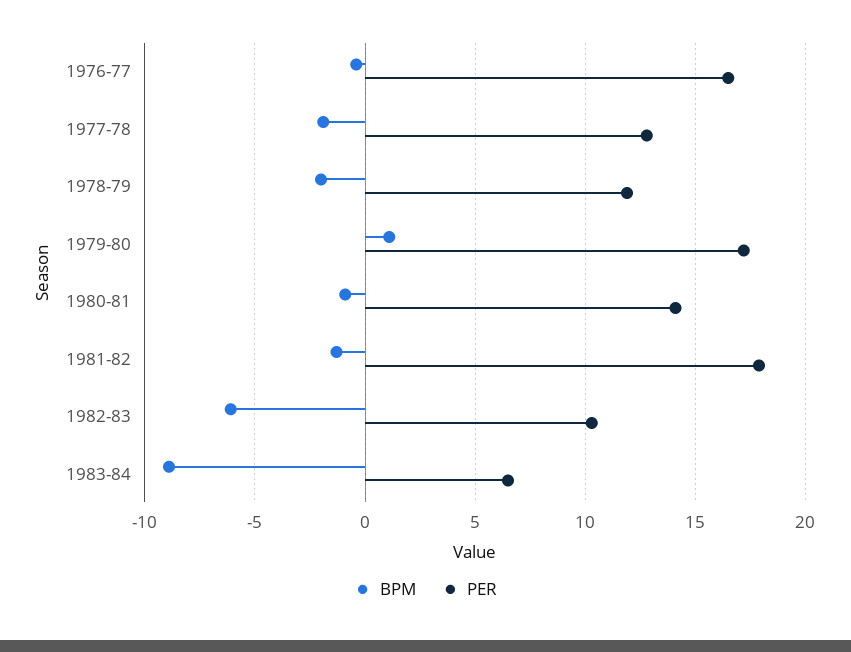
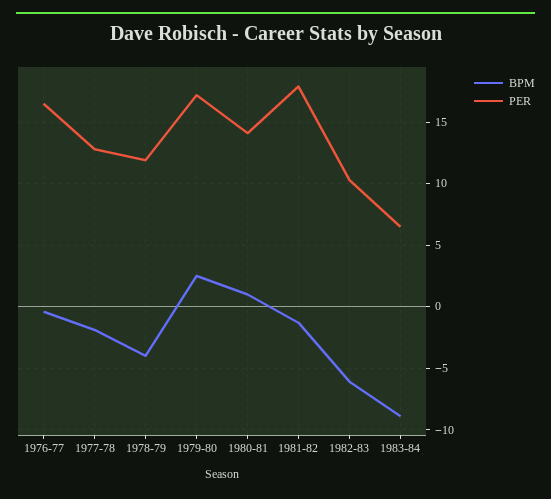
BPM, 1978-79: -2 -> -4
BPM, 1979-80: 1 -> 2.5
BPM, 1980-81: -1 -> 1

